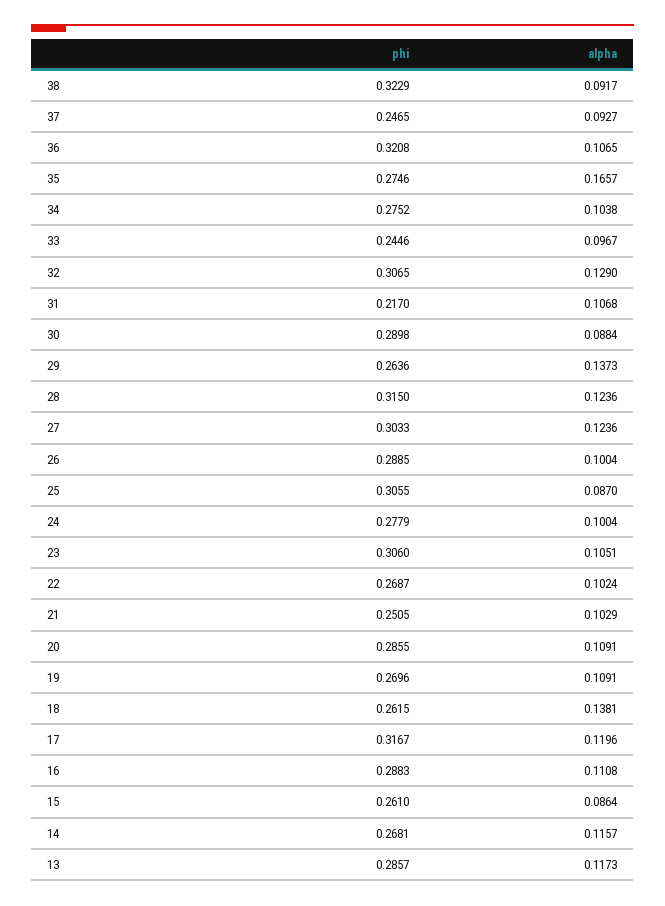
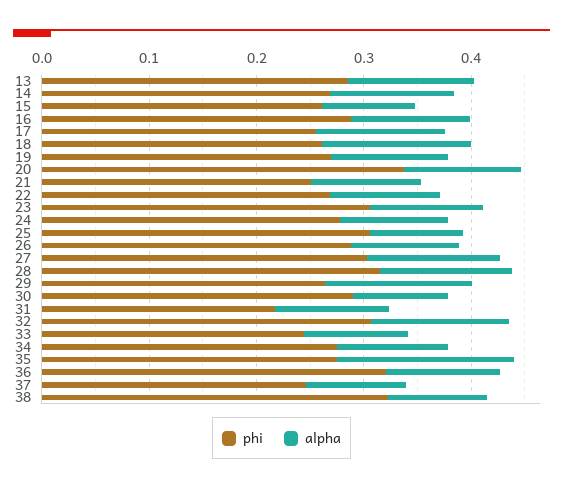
phi, 20: 0.2855 -> 0.34
phi, 17: 0.3167 -> 0.26

